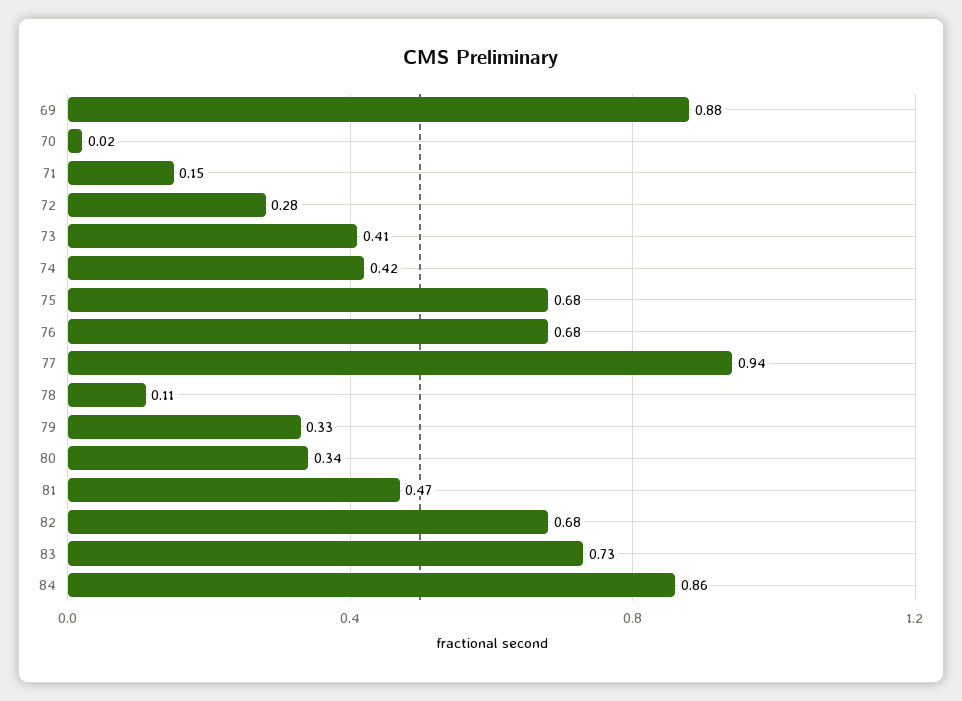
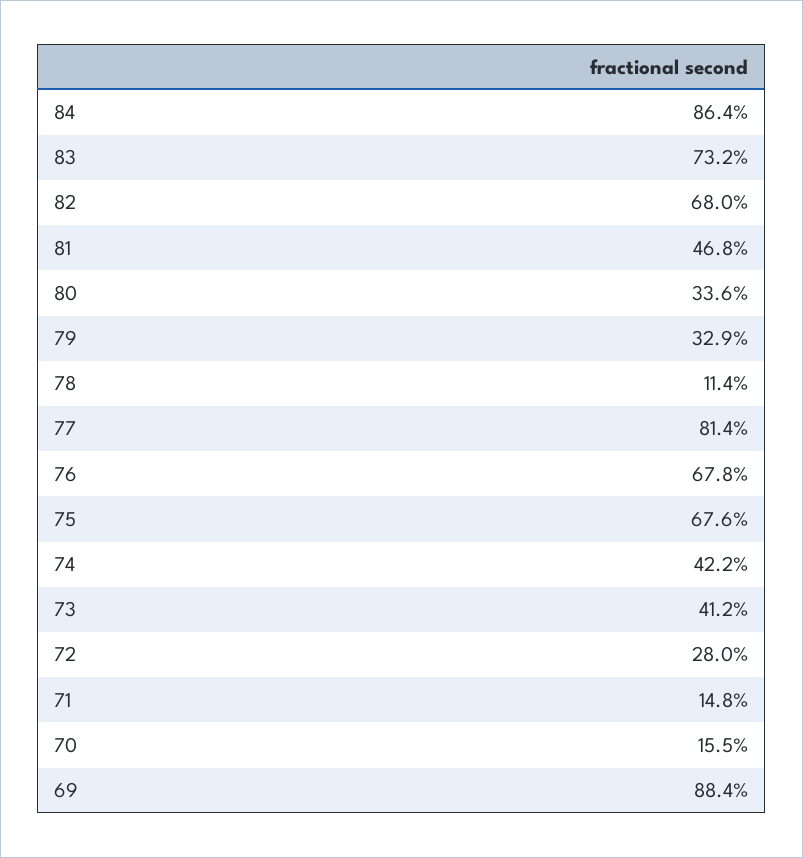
70: 0.02 -> 0.155
77: 0.94 -> 0.814

